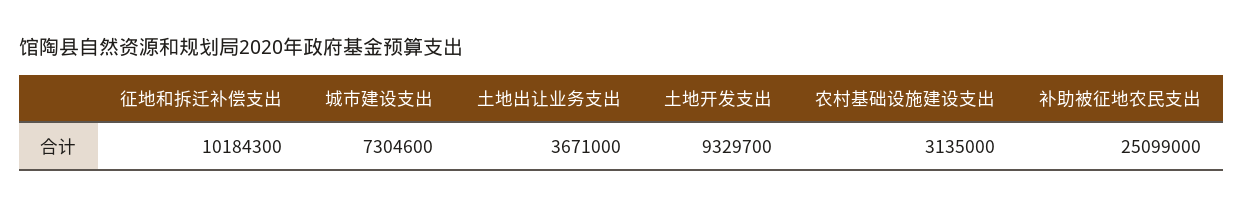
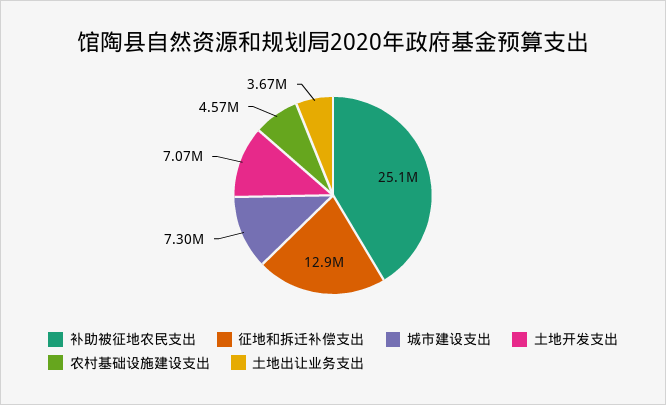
征地和拆迁补偿支出: 10184300 -> 12900000
土地开发支出: 9329700 -> 7070000
农村基础设施建设支出: 3135000 -> 4570000

